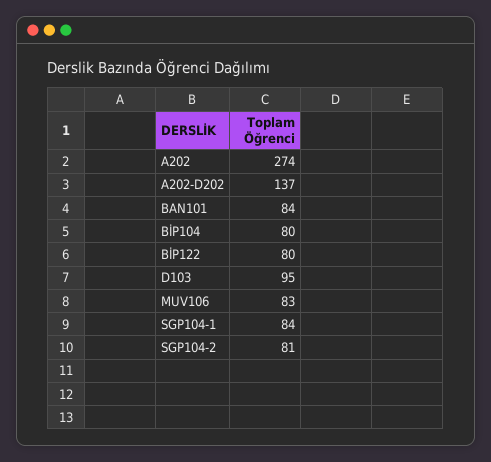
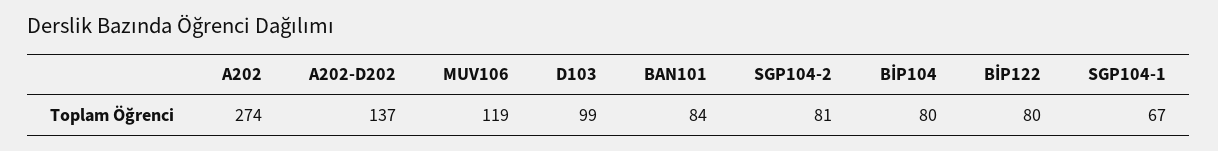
D103: 95 -> 99
MUV106: 83 -> 119
SGP104-1: 84 -> 67

